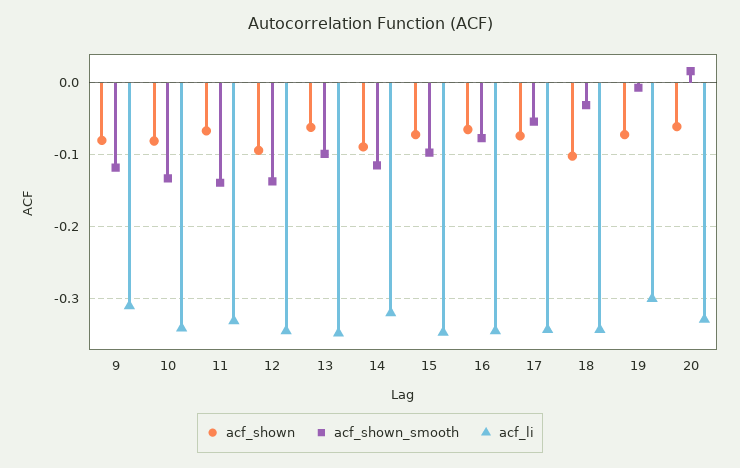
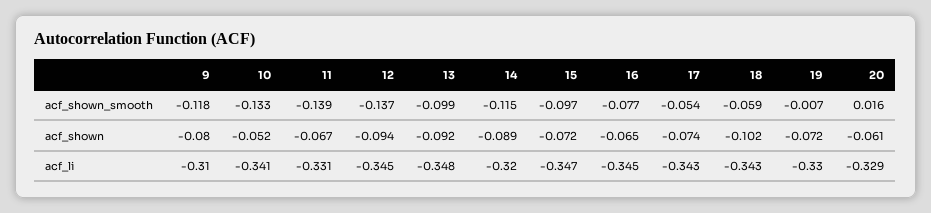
acf_shown, 10: -0.08 -> -0.052
acf_shown, 13: -0.06 -> -0.092
acf_shown_smooth, 18: -0.03 -> -0.059
acf_li, 19: -0.3 -> -0.33

